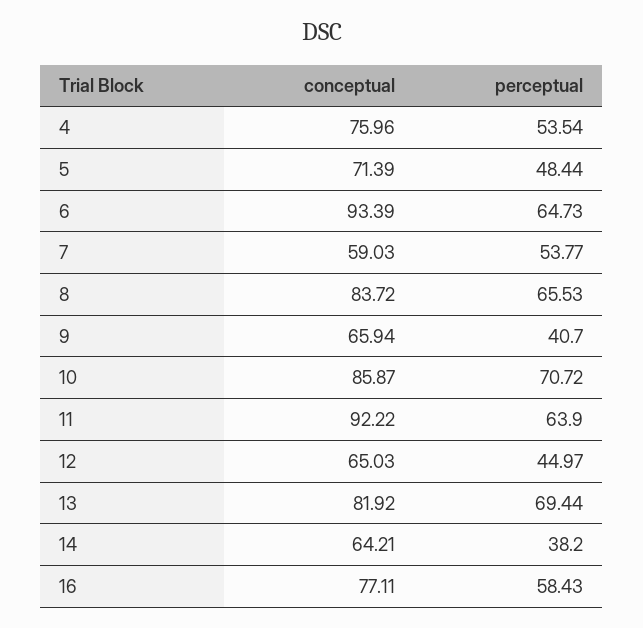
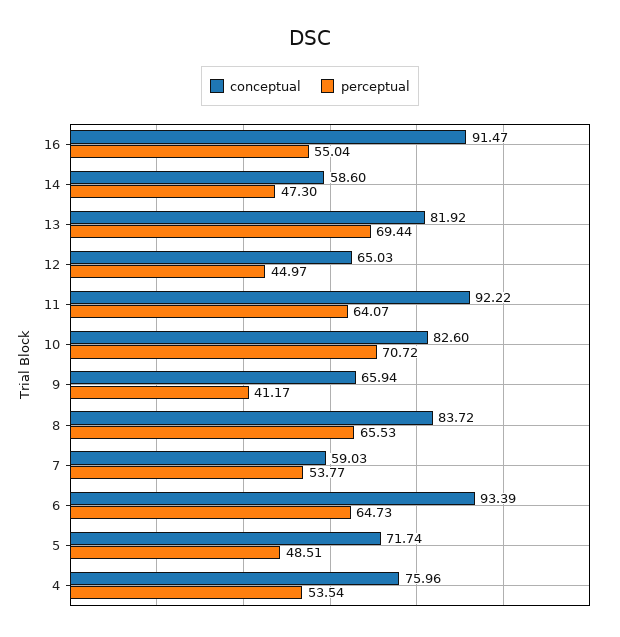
conceptual, 5: 71.39 -> 71.74
perceptual, 5: 48.44 -> 48.51
perceptual, 9: 40.7 -> 41.17
conceptual, 10: 85.87 -> 82.6
perceptual, 11: 63.9 -> 64.07
conceptual, 14: 64.21 -> 58.6
perceptual, 14: 38.2 -> 47.3
conceptual, 16: 77.11 -> 91.47
perceptual, 16: 58.43 -> 55.04

